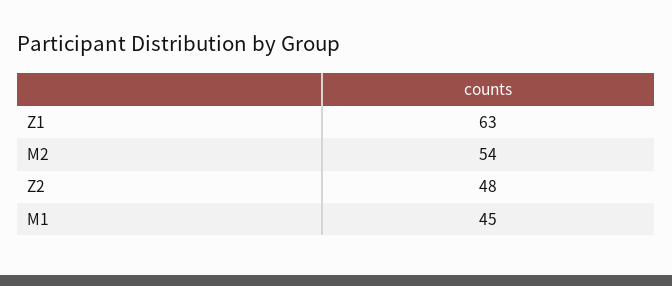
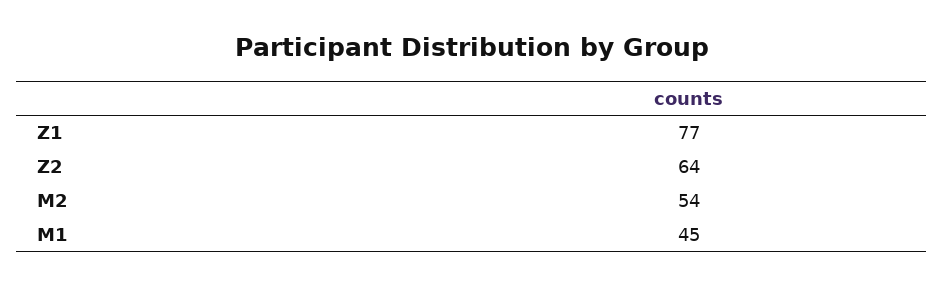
Z1: 63 -> 77
Z2: 48 -> 64

